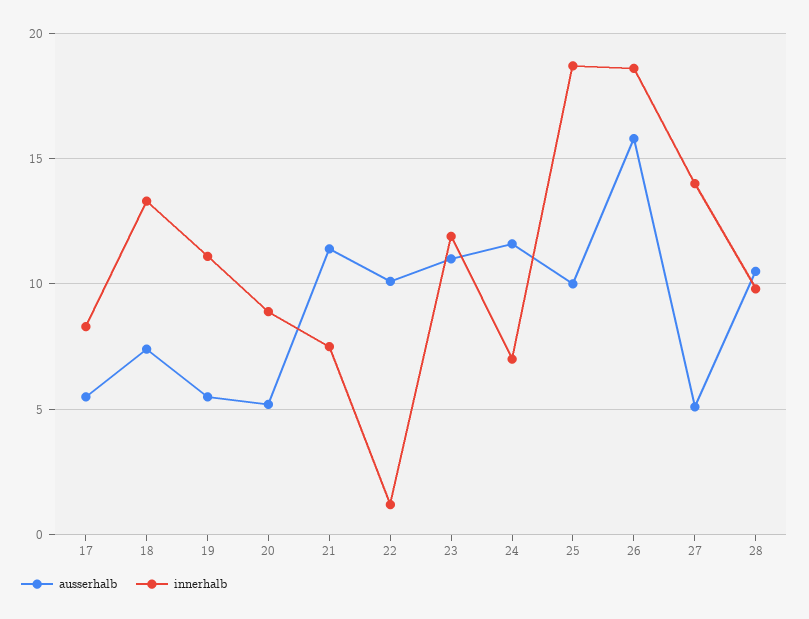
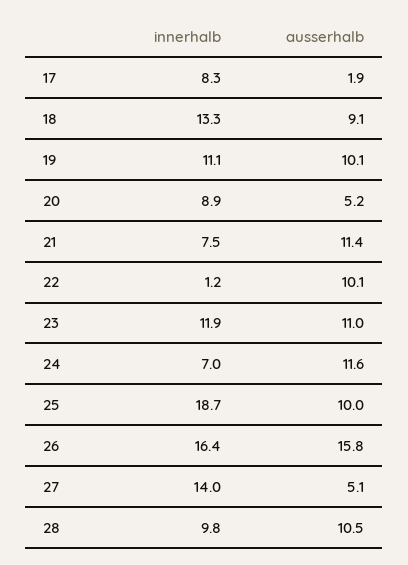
ausserhalb, 17: 5.5 -> 1.9
ausserhalb, 18: 7.5 -> 9.1
ausserhalb, 19: 5.5 -> 10.1
innerhalb, 26: 18.5 -> 16.4

